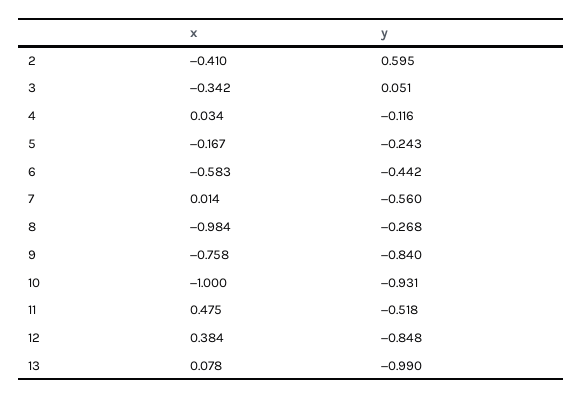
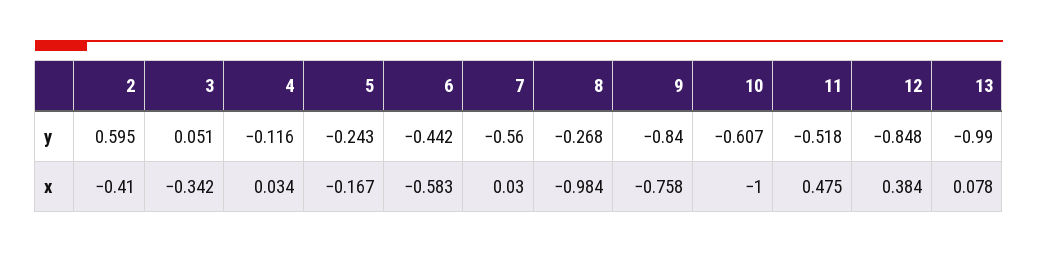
x, 7: 0.014 -> 0.03
y, 10: -0.931 -> -0.607

